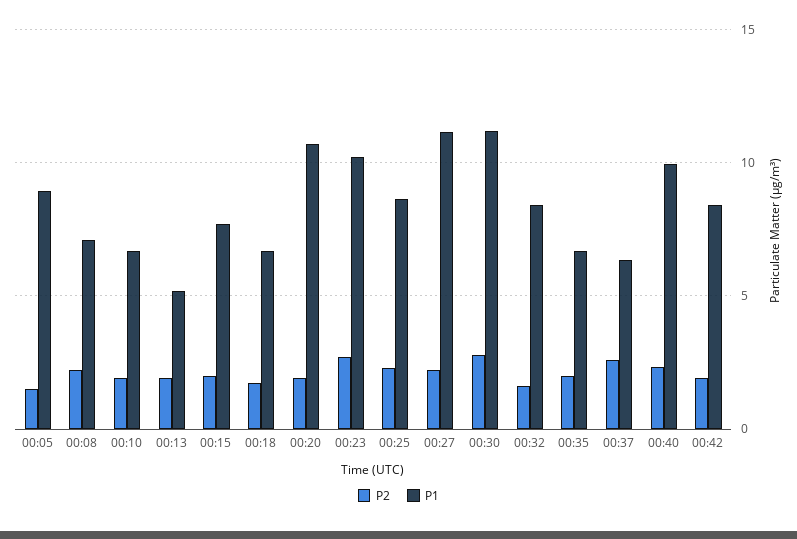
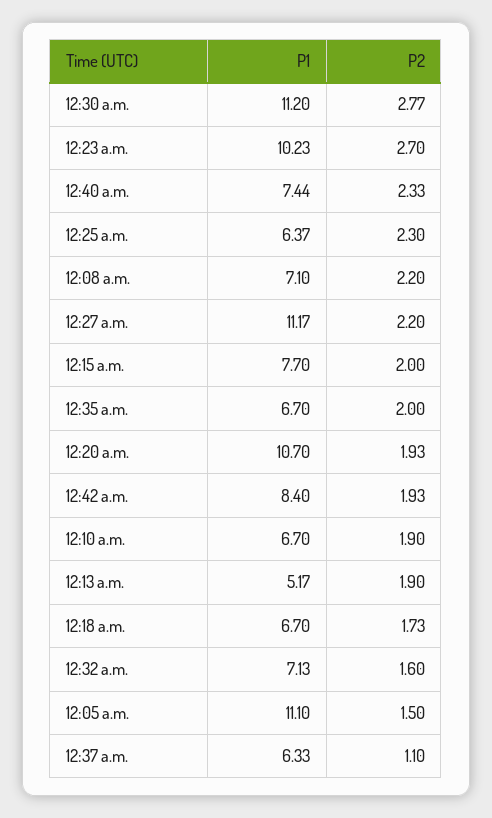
P1, 00:05: 9 -> 11.1
P1, 00:25: 8.5 -> 6.37
P1, 00:32: 8.5 -> 7.13
P2, 00:37: 2.5 -> 1.1
P1, 00:40: 10 -> 7.44

